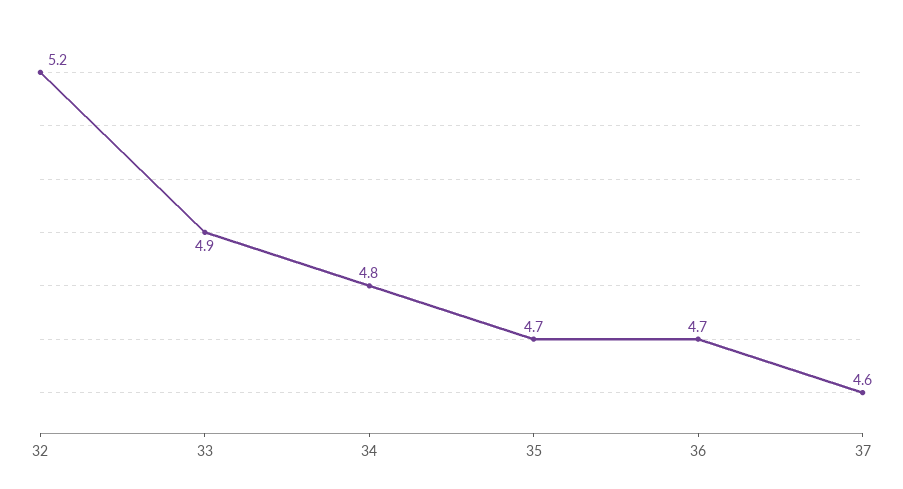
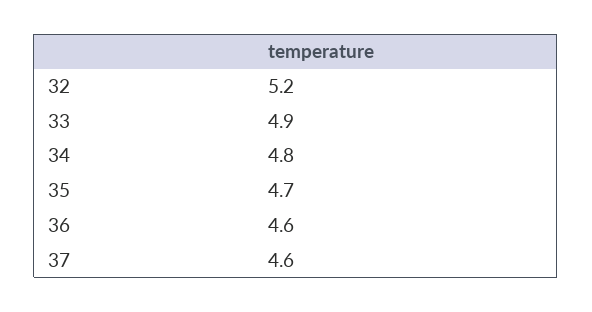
36: 4.7 -> 4.6

